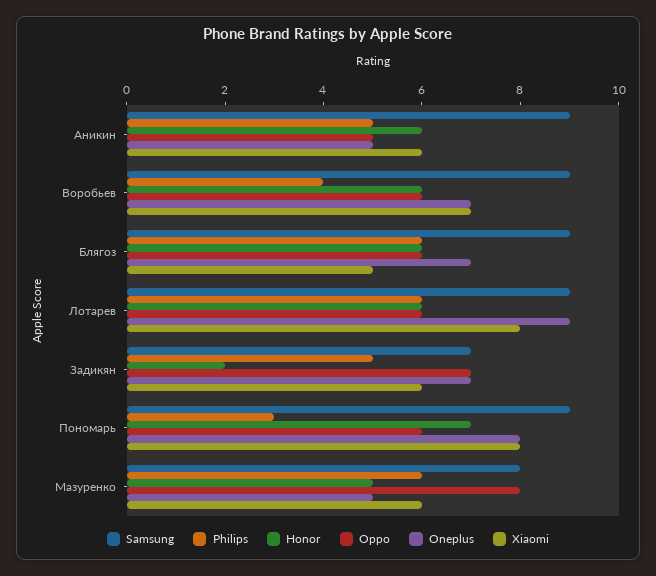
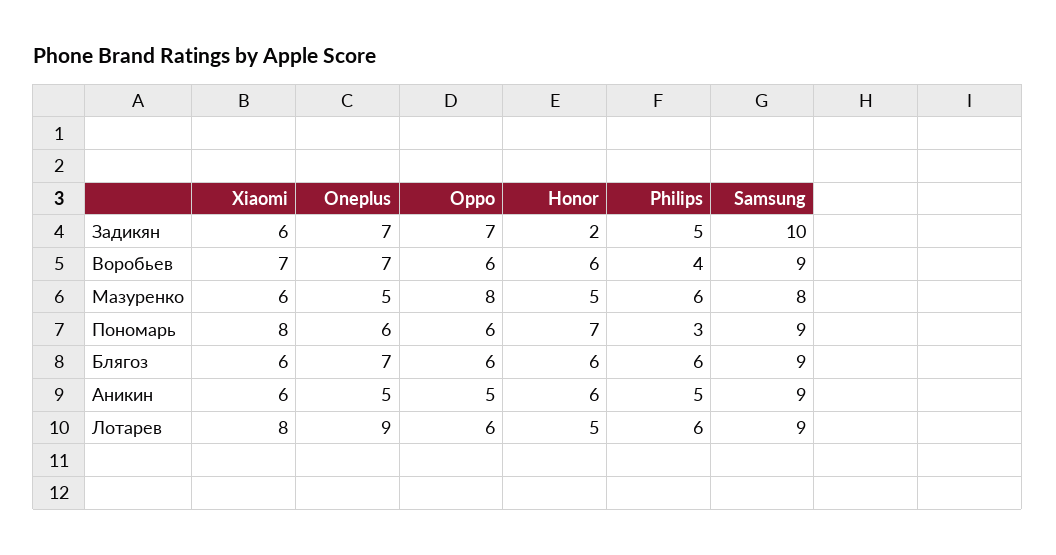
Xiaomi, Блягоз: 5 -> 6
Honor, Лотарев: 6 -> 5
Samsung, Задикян: 7 -> 10
Oneplus, Пономарь: 8 -> 6

